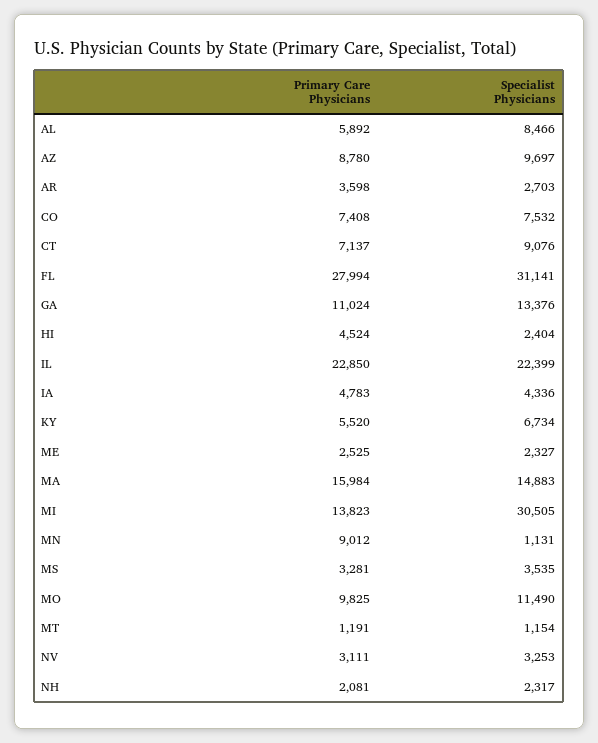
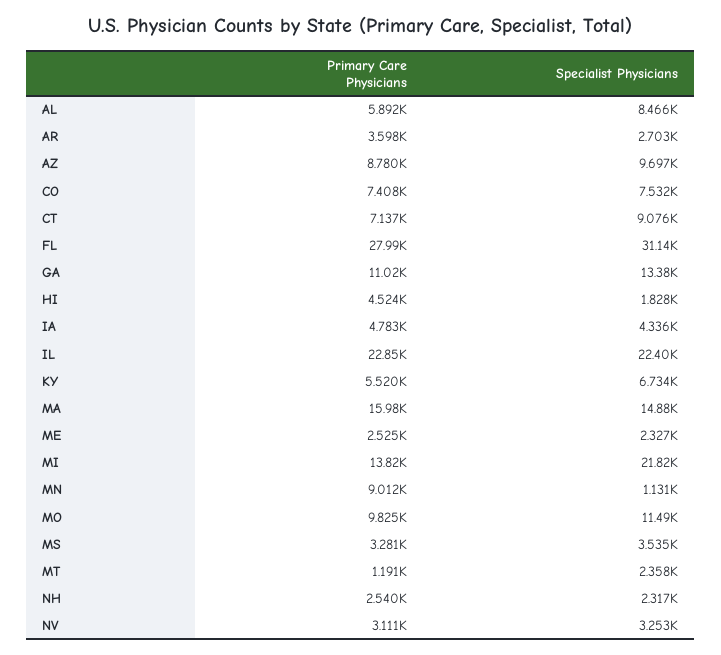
Specialist Physicians, HI: 2404 -> 1828
Specialist Physicians, MI: 30505 -> 21820
Specialist Physicians, MT: 1154 -> 2358
Primary Care Physicians, NH: 2081 -> 2540

